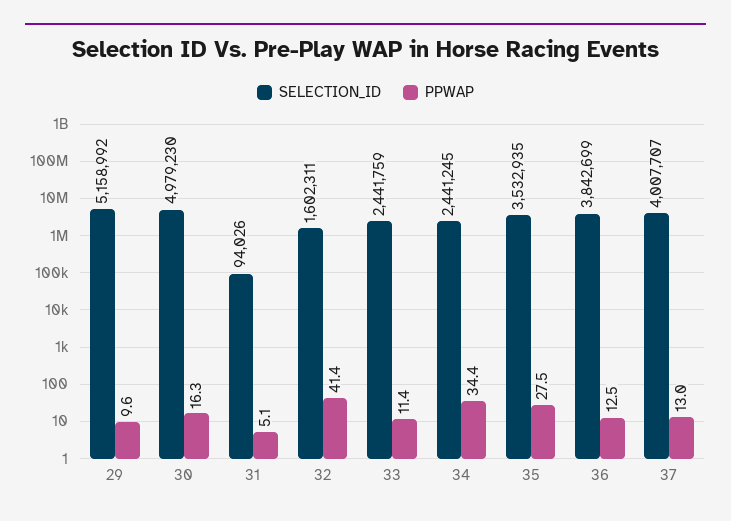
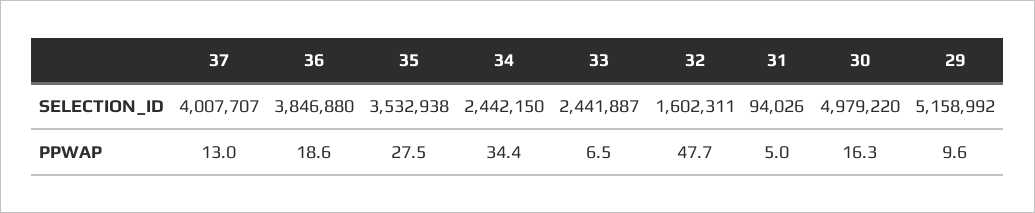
SELECTION_ID, 30: 4979230 -> 4979220
PPWAP, 31: 5.1 -> 5
PPWAP, 32: 41.4 -> 47.7
SELECTION_ID, 33: 2441759 -> 2441887
PPWAP, 33: 11.4 -> 6.5
SELECTION_ID, 34: 2441245 -> 2442150
SELECTION_ID, 35: 3532935 -> 3532938
SELECTION_ID, 36: 3842699 -> 3846880
PPWAP, 36: 12.5 -> 18.6

